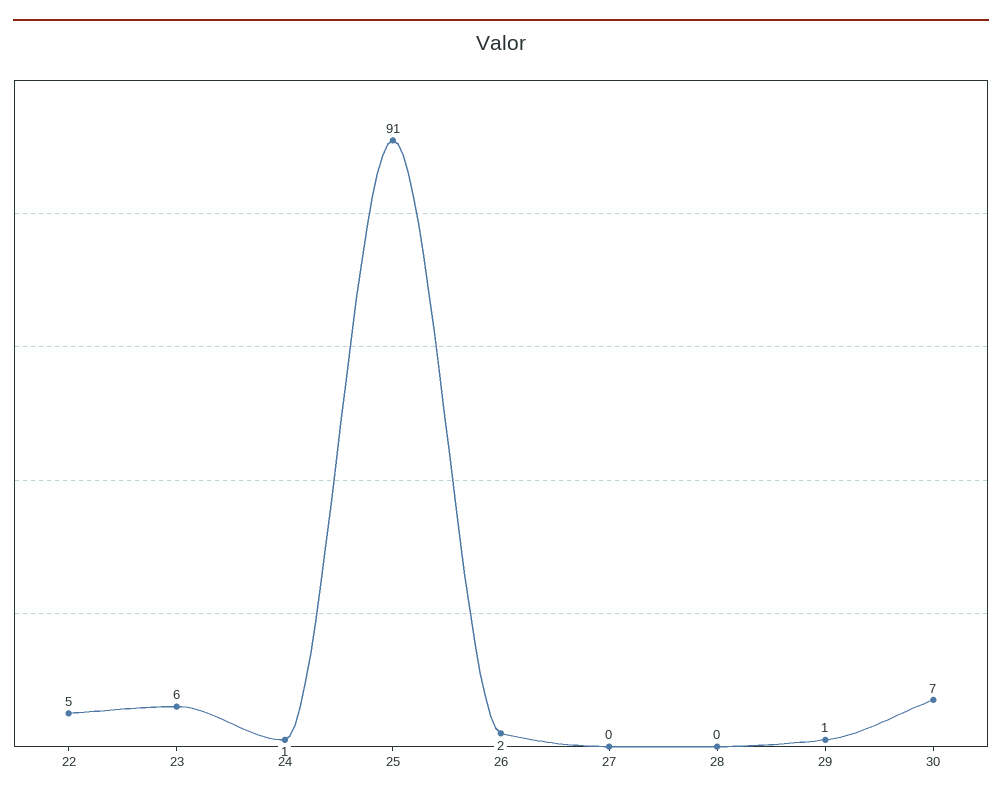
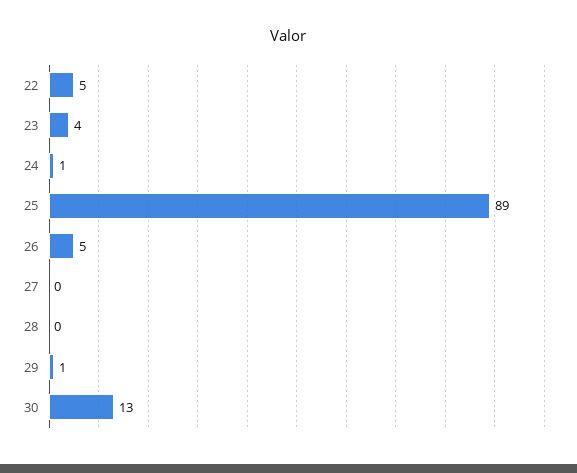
23: 6 -> 4
25: 91 -> 89
26: 2 -> 5
30: 7 -> 13

